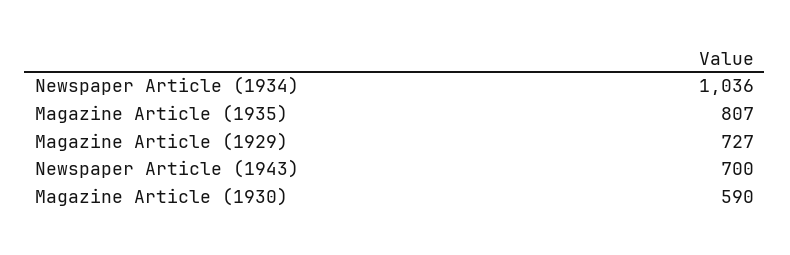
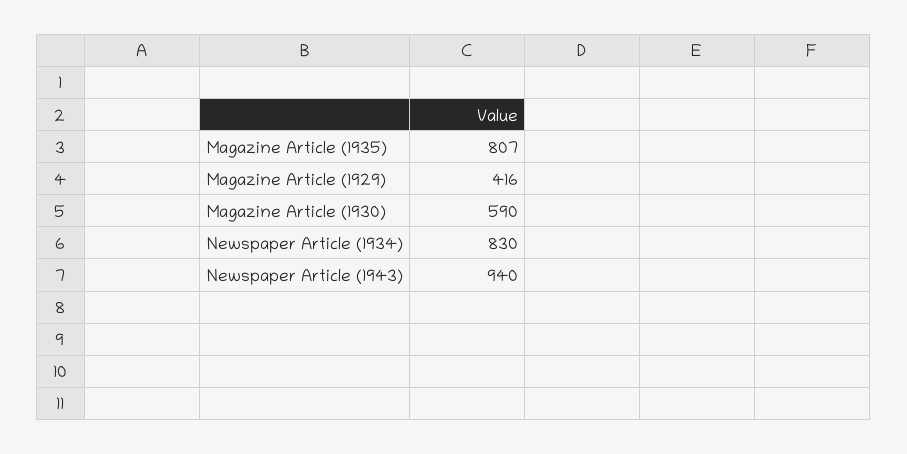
Newspaper Article (1934): 1036 -> 830
Magazine Article (1929): 727 -> 416
Newspaper Article (1943): 700 -> 940

